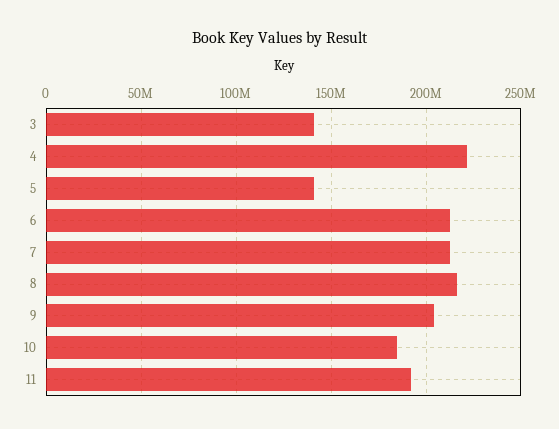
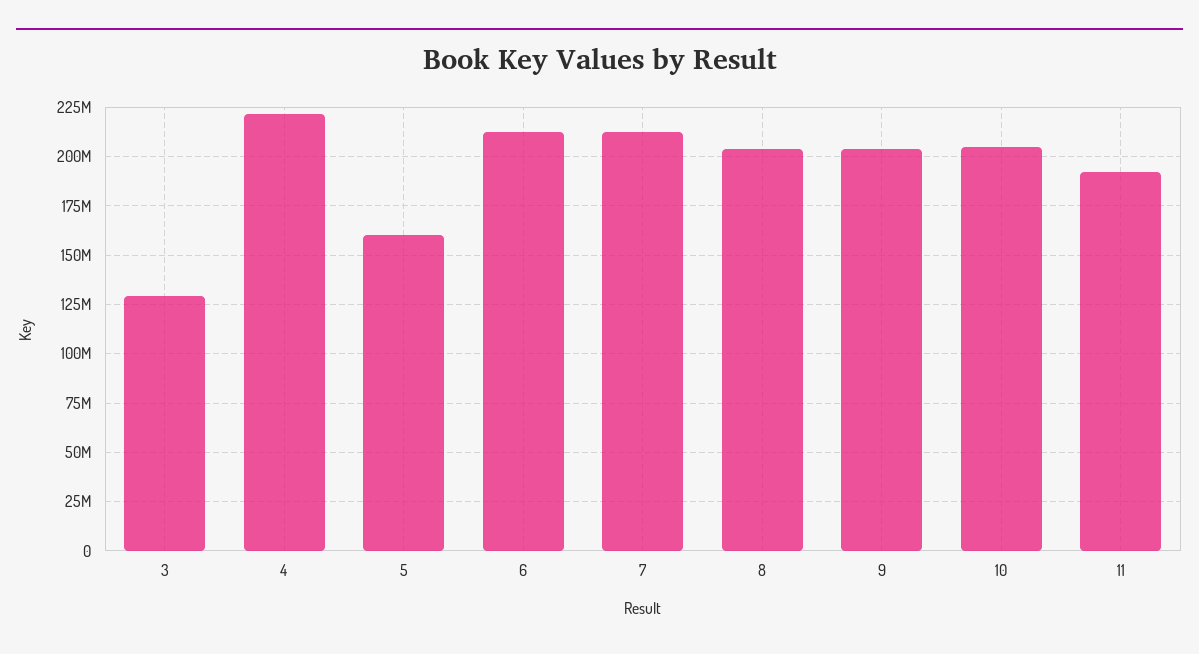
3: 140000000 -> 130000000
5: 140000000 -> 160000000
8: 215000000 -> 205000000
10: 185000000 -> 205000000

